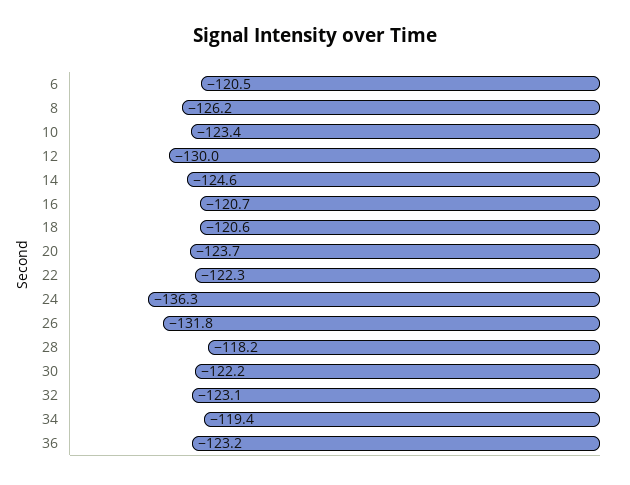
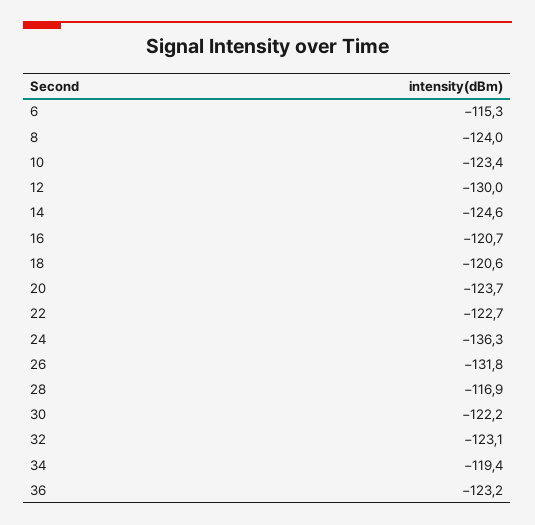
6: -120.5 -> -115.3
8: -126.2 -> -124
22: -122.3 -> -122.7
28: -118.2 -> -116.9

